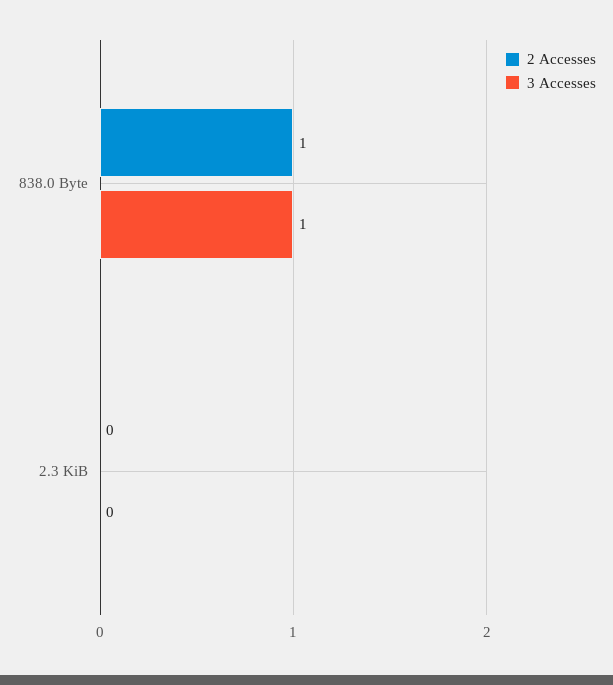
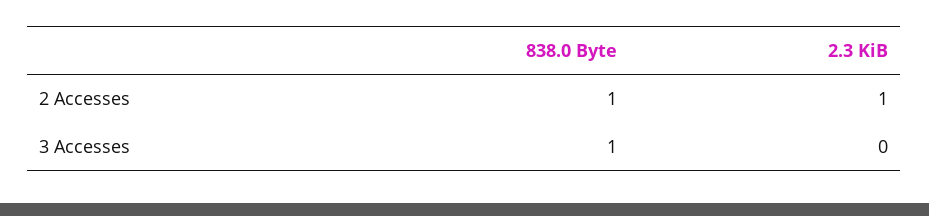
2 Accesses, 2.3 KiB: 0 -> 1

